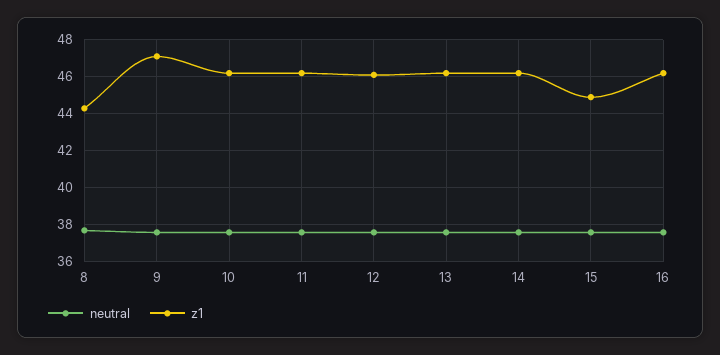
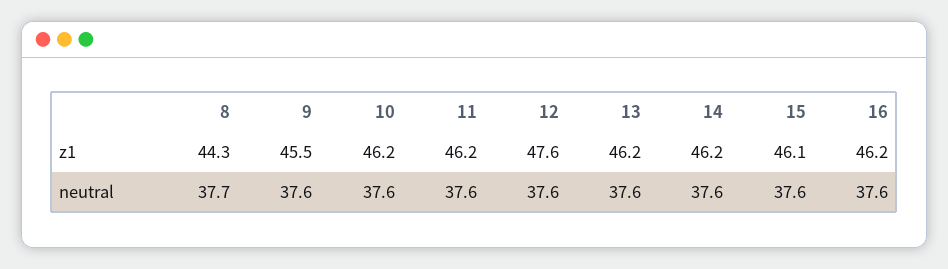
z1, 9: 47 -> 45.5
z1, 12: 46 -> 47.6
z1, 15: 45 -> 46.1

